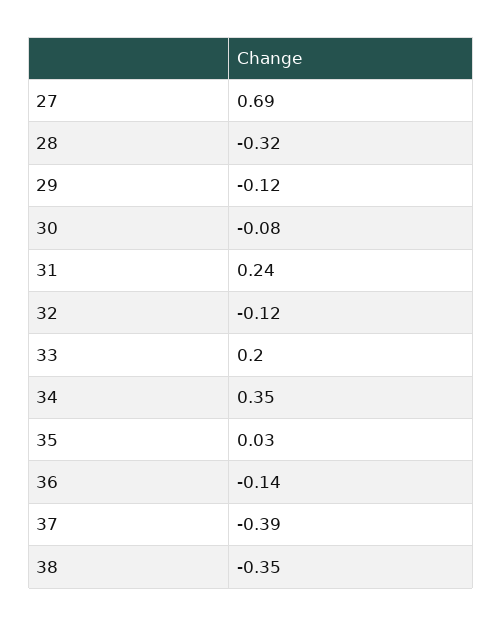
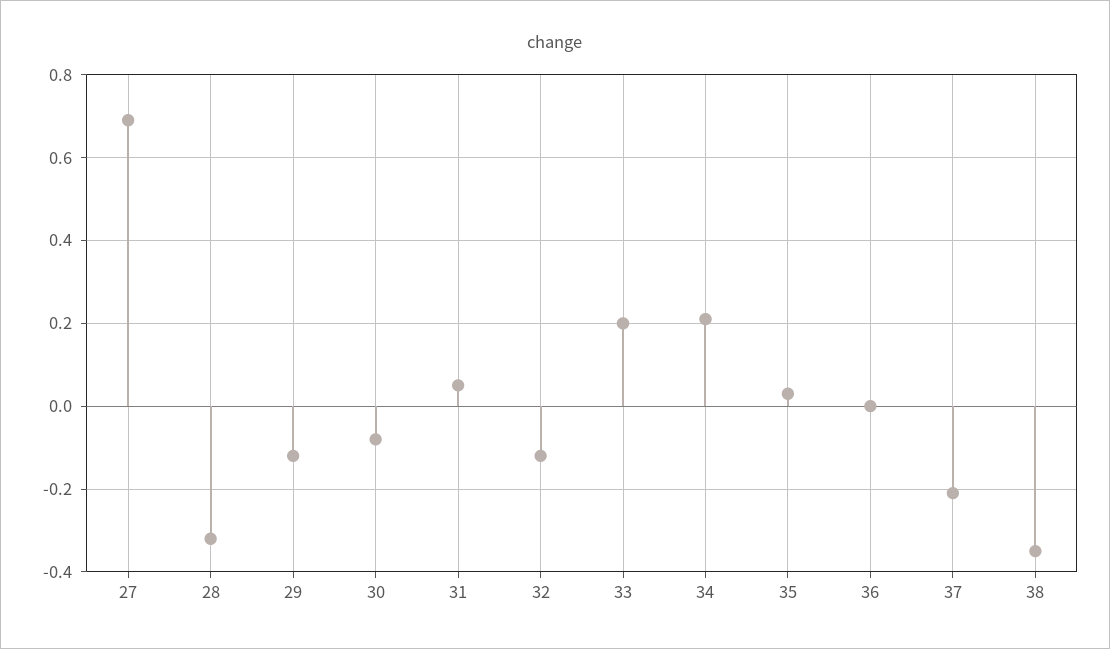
31: 0.24 -> 0.05
34: 0.35 -> 0.2
36: -0.14 -> 0
37: -0.39 -> -0.2

